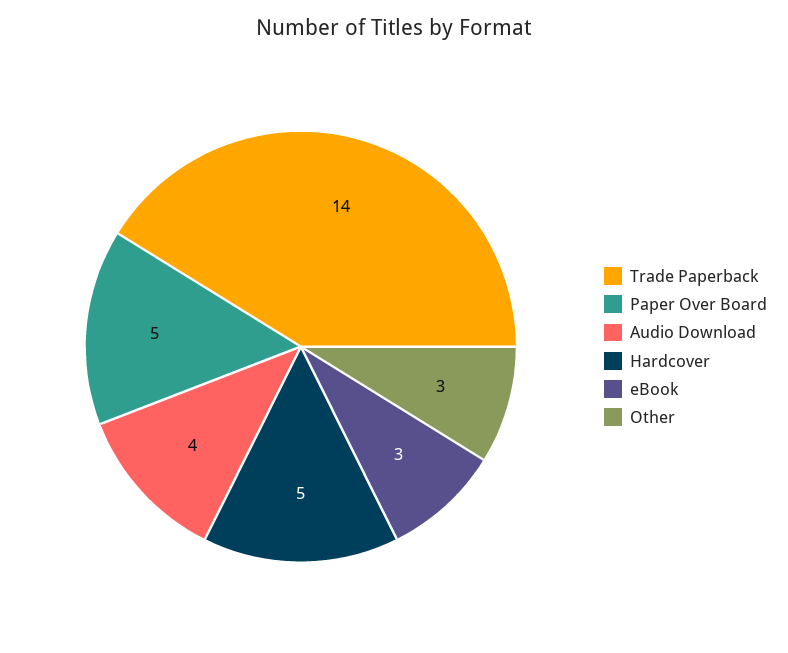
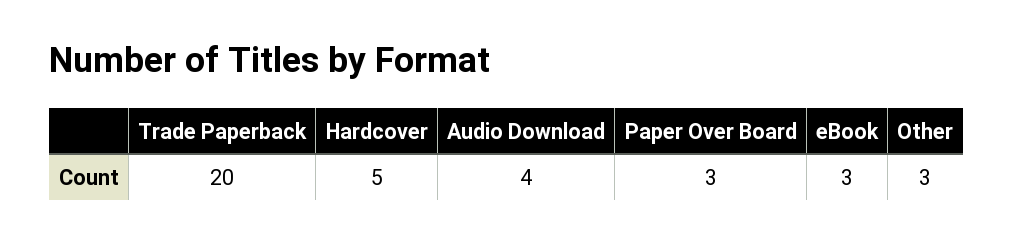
Trade Paperback: 14 -> 20
Paper Over Board: 5 -> 3

